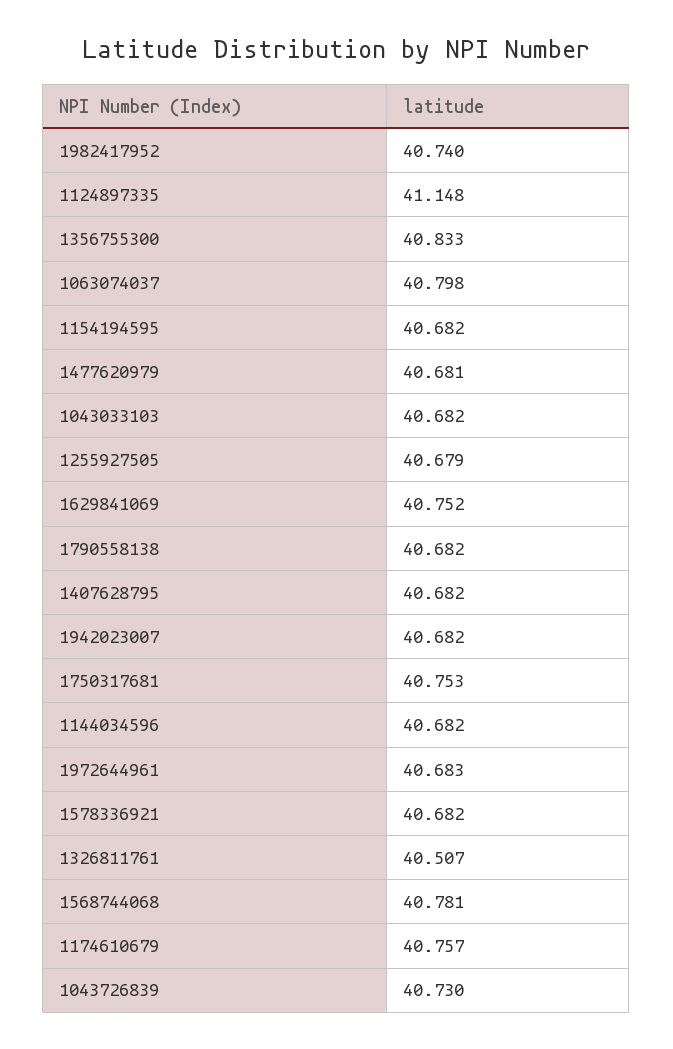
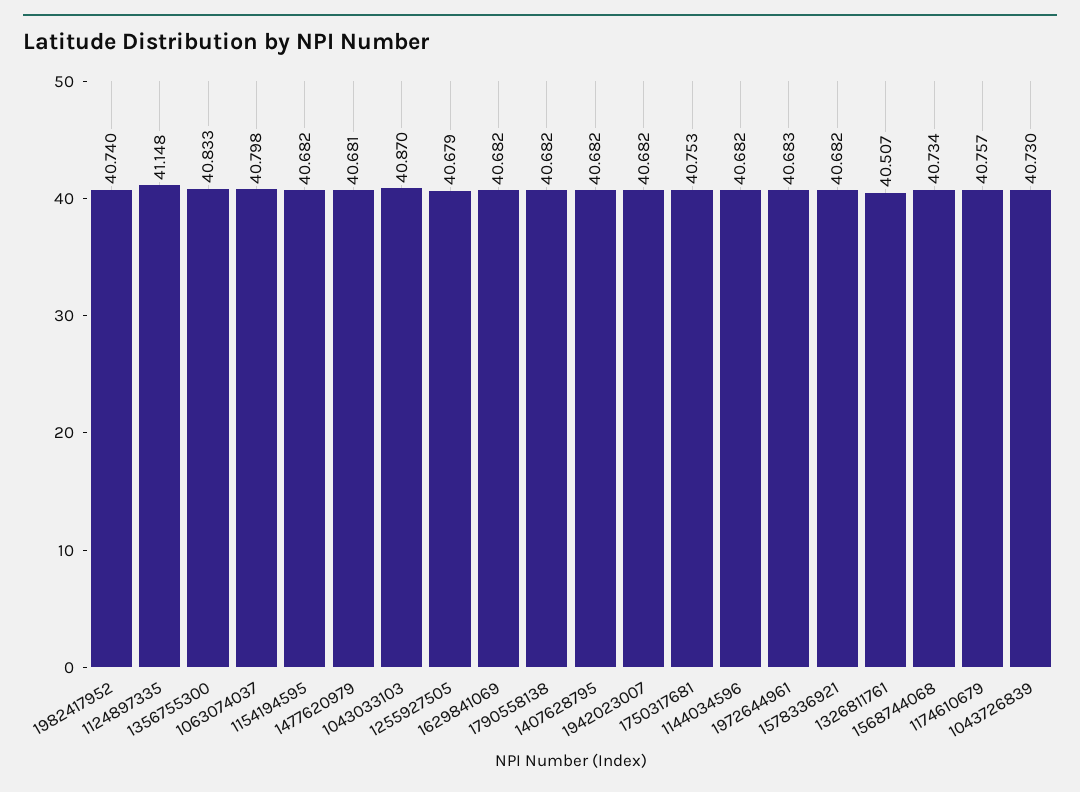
1043033103: 40.682 -> 40.87
1629841069: 40.752 -> 40.682
1568744068: 40.781 -> 40.734

